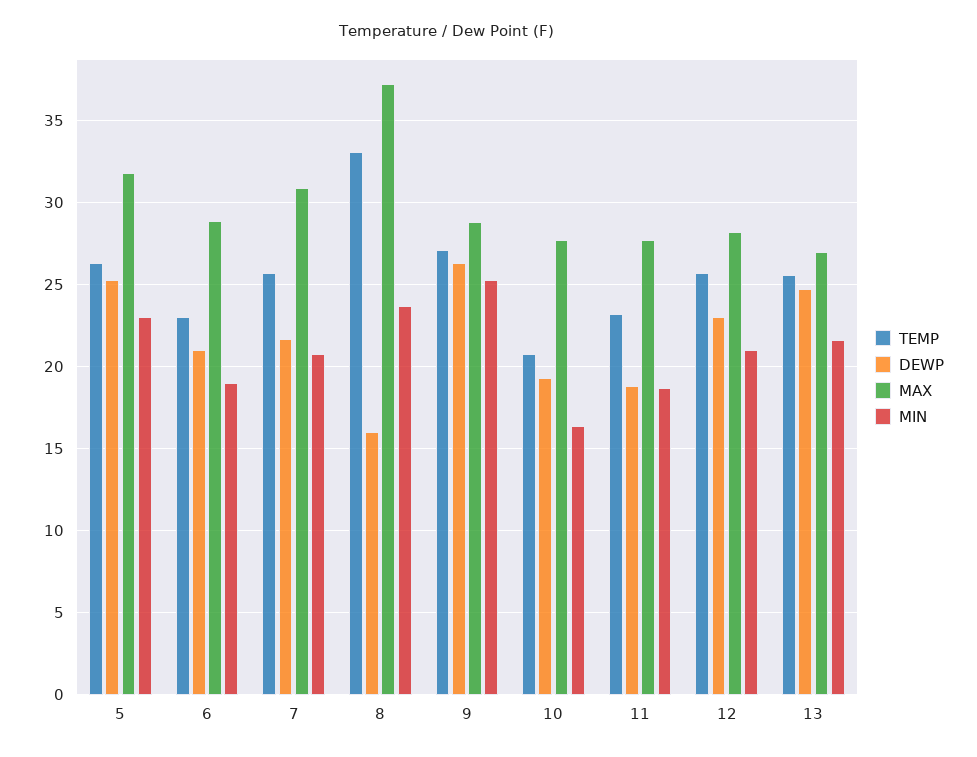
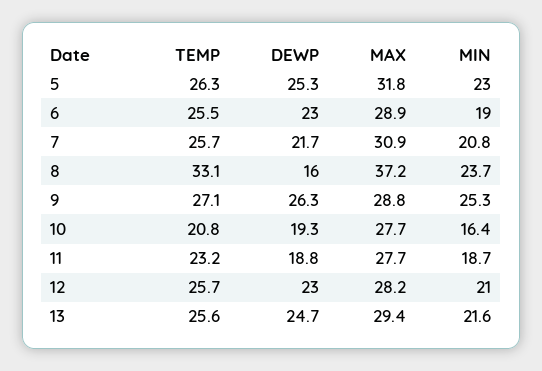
TEMP, 6: 23 -> 25.5
DEWP, 6: 21 -> 23
MAX, 13: 27 -> 29.4

